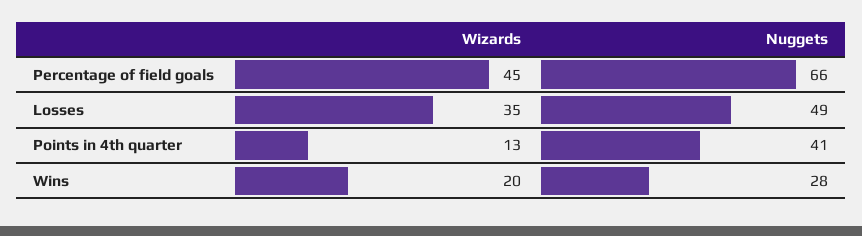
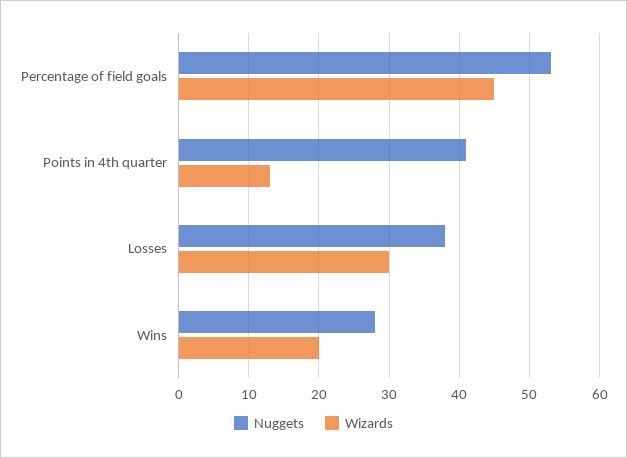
Nuggets, Percentage of field goals: 66 -> 53
Wizards, Losses: 35 -> 30
Nuggets, Losses: 49 -> 38

